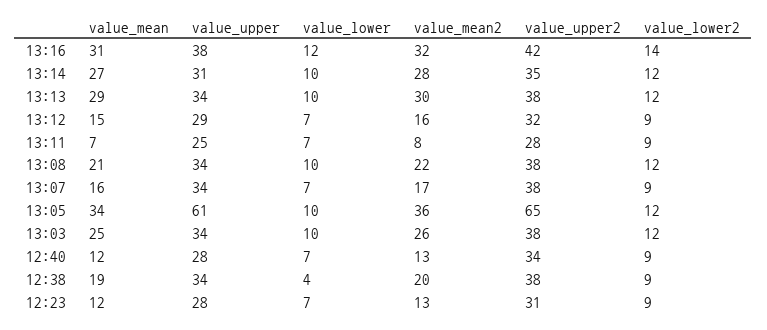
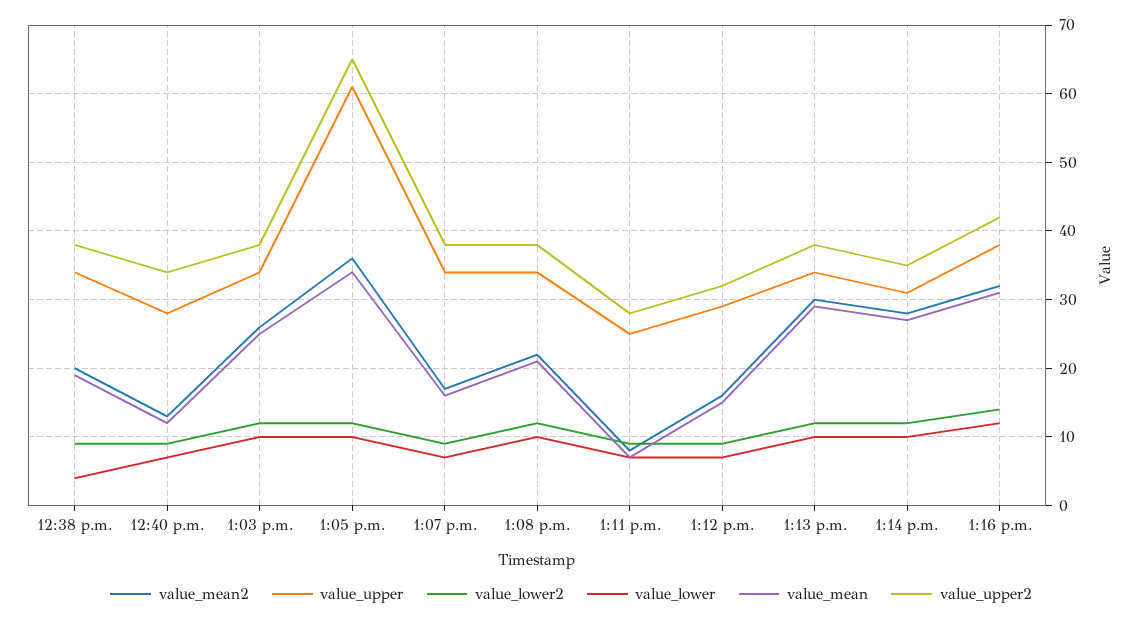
value_mean, 12:23: 12 -> none
value_upper, 12:23: 28 -> none
value_lower, 12:23: 7 -> none
value_mean2, 12:23: 13 -> none
value_upper2, 12:23: 31 -> none
value_lower2, 12:23: 9 -> none

